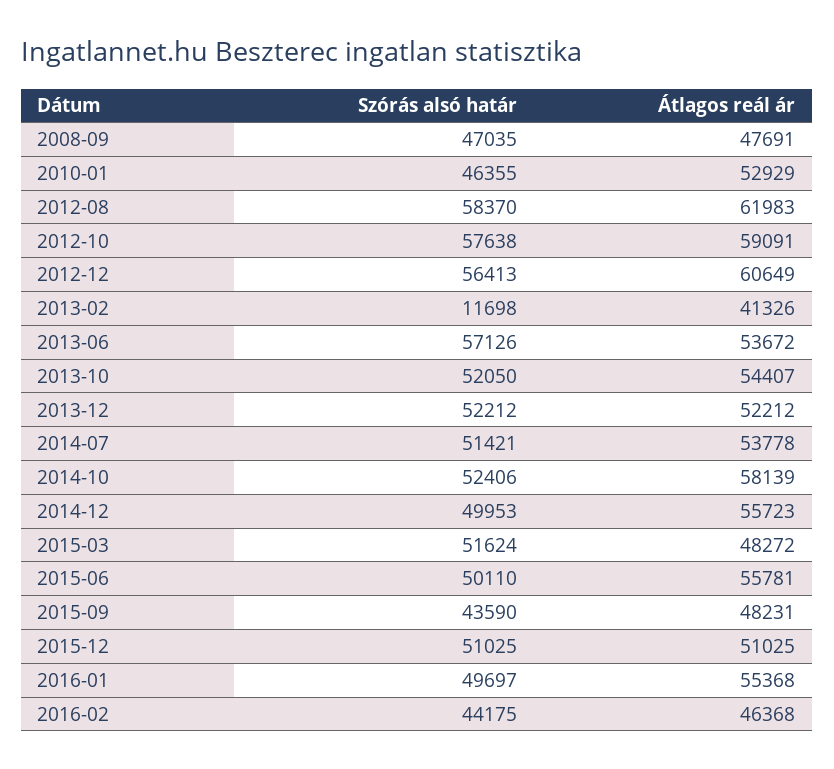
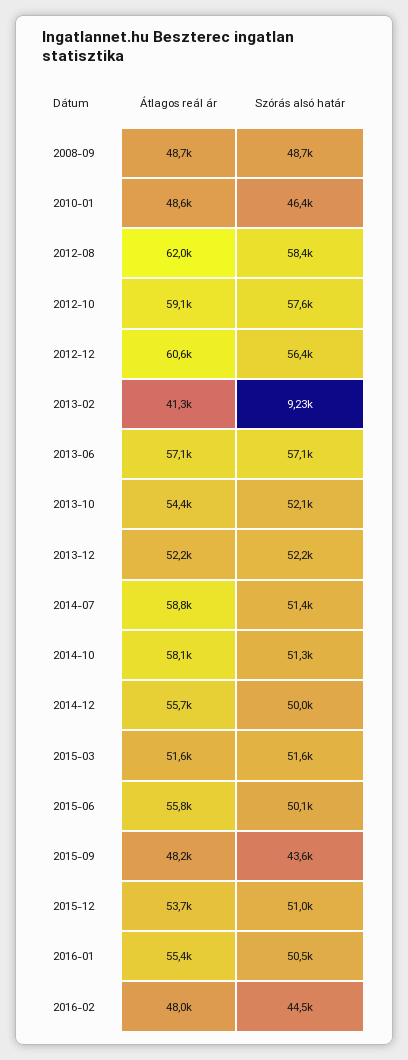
Szórás alsó határ, 2008-09: 47035 -> 48700
Átlagos reál ár, 2008-09: 47691 -> 48700
Átlagos reál ár, 2010-01: 52929 -> 48600
Szórás alsó határ, 2013-02: 11698 -> 9230
Átlagos reál ár, 2013-06: 53672 -> 57100
Átlagos reál ár, 2014-07: 53778 -> 58800
Szórás alsó határ, 2014-10: 52406 -> 51300
Átlagos reál ár, 2015-03: 48272 -> 51600
Átlagos reál ár, 2015-12: 51025 -> 53700
Szórás alsó határ, 2016-01: 49697 -> 50500
Szórás alsó határ, 2016-02: 44175 -> 44500
Átlagos reál ár, 2016-02: 46368 -> 48000

